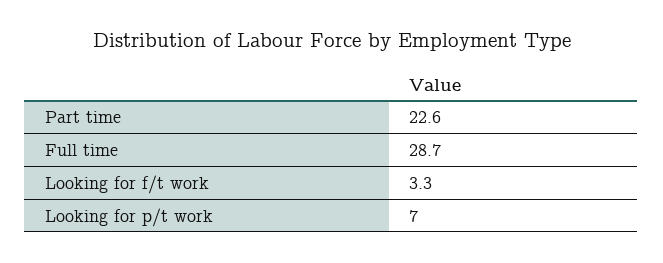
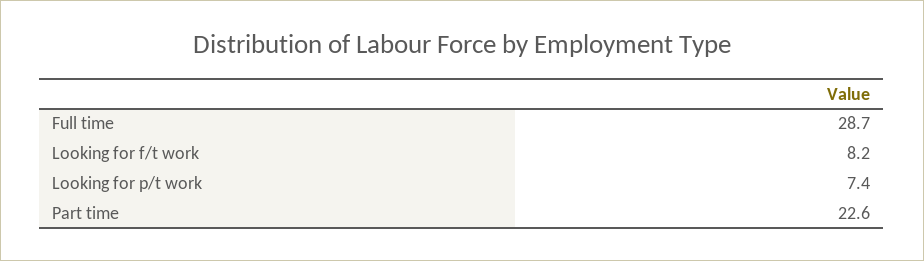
Looking for f/t work: 3.3 -> 8.2
Looking for p/t work: 7 -> 7.4

